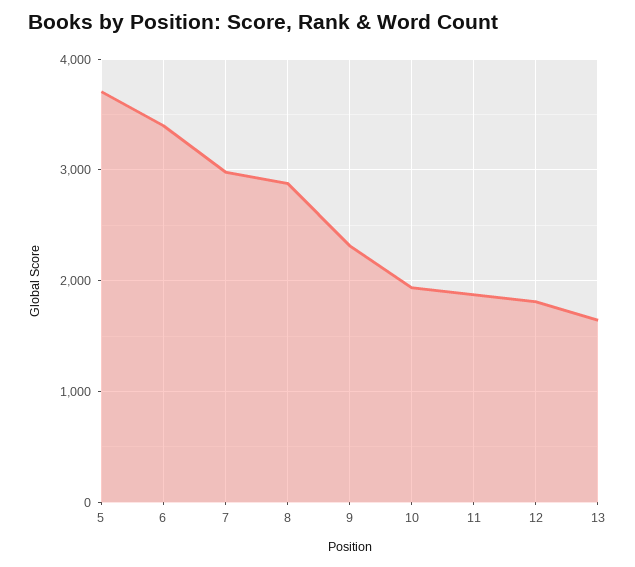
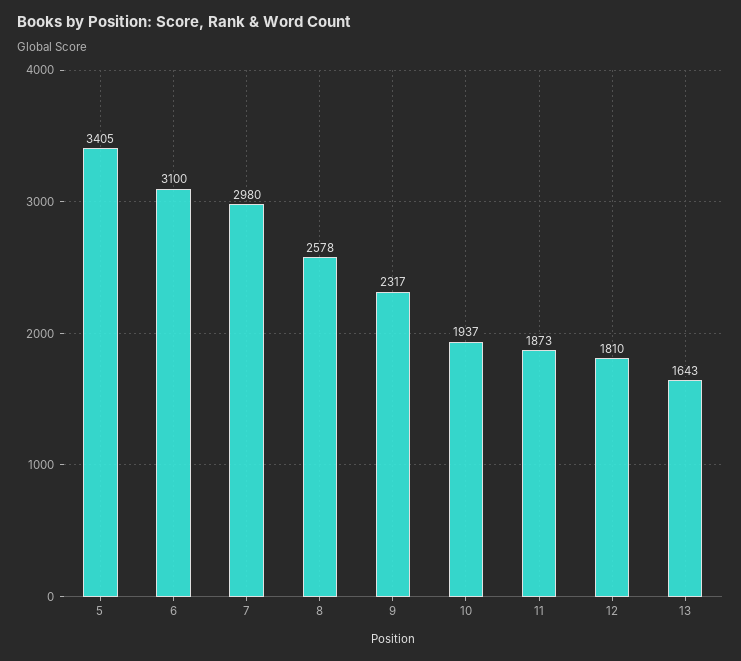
5: 3700 -> 3405
6: 3400 -> 3100
8: 2900 -> 2578

